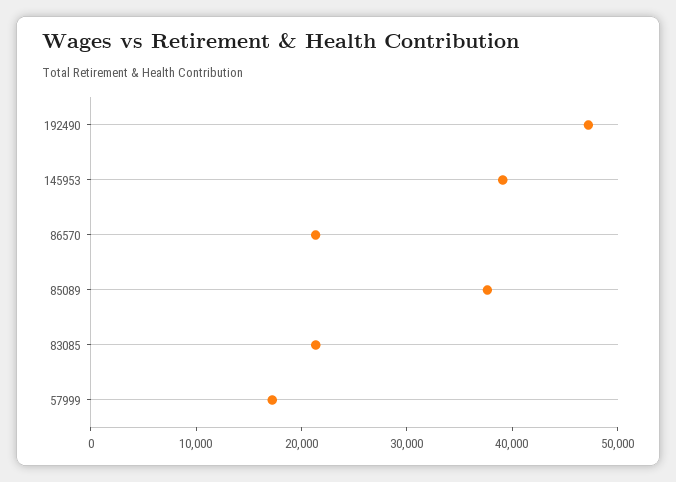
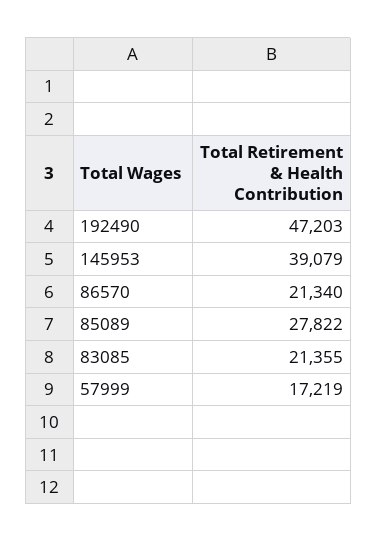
85089: 38000 -> 27822

